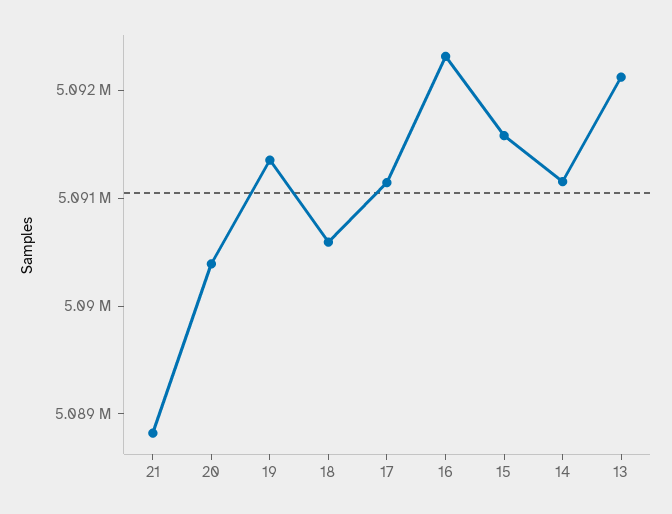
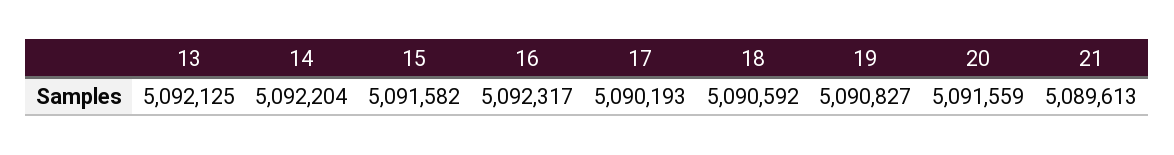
21: 5088800 -> 5089613
20: 5090400 -> 5091559
19: 5091400 -> 5090827
17: 5091200 -> 5090193
14: 5091200 -> 5092204

